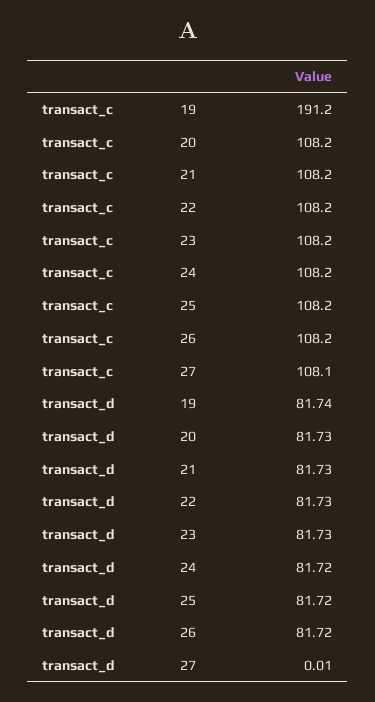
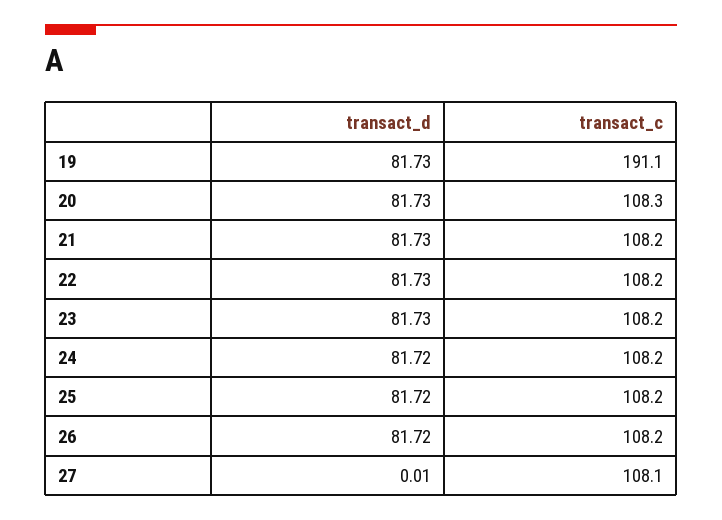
transact_c, 19: 191.2 -> 191.1
transact_c, 20: 108.2 -> 108.3
transact_d, 19: 81.74 -> 81.73

